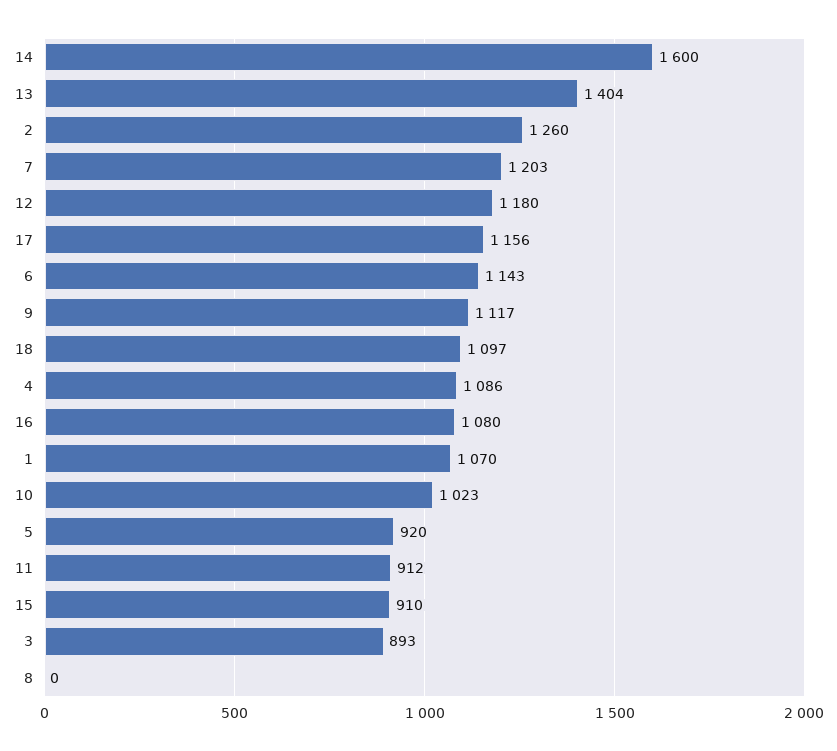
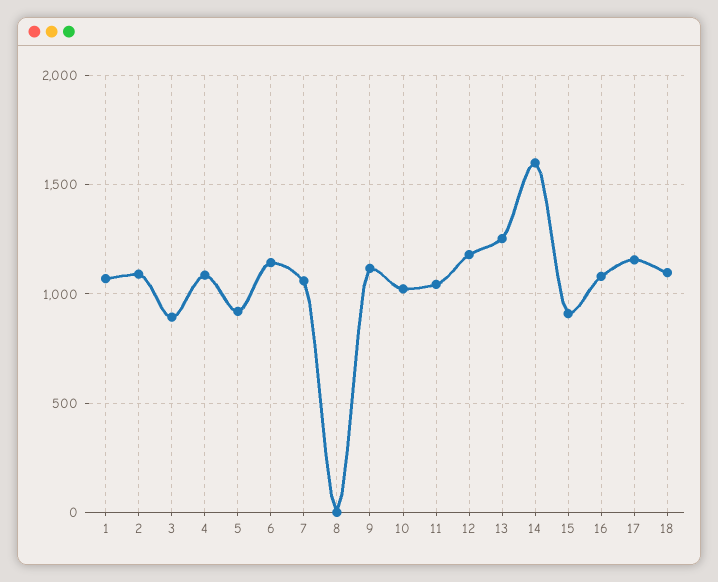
13: 1404 -> 1250
2: 1260 -> 1100
7: 1203 -> 1050
11: 912 -> 1050

